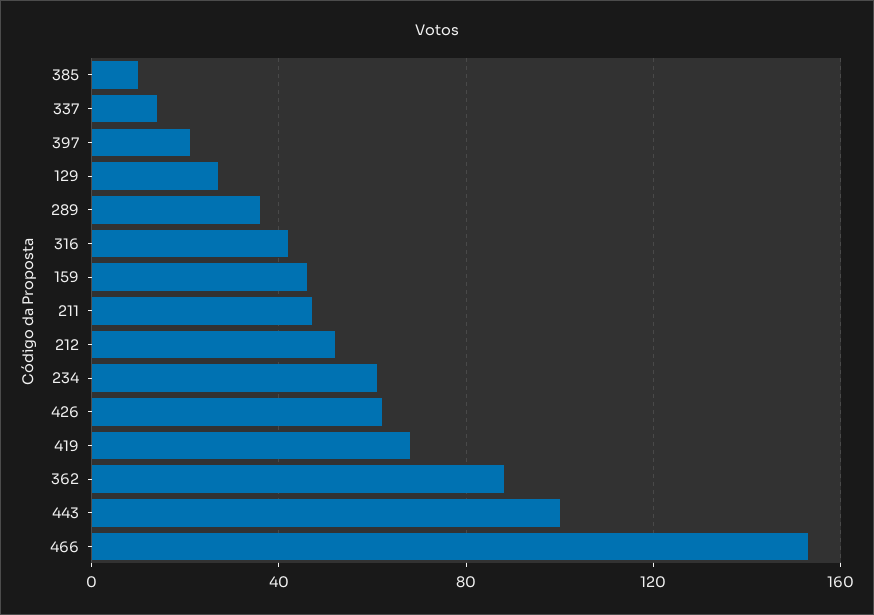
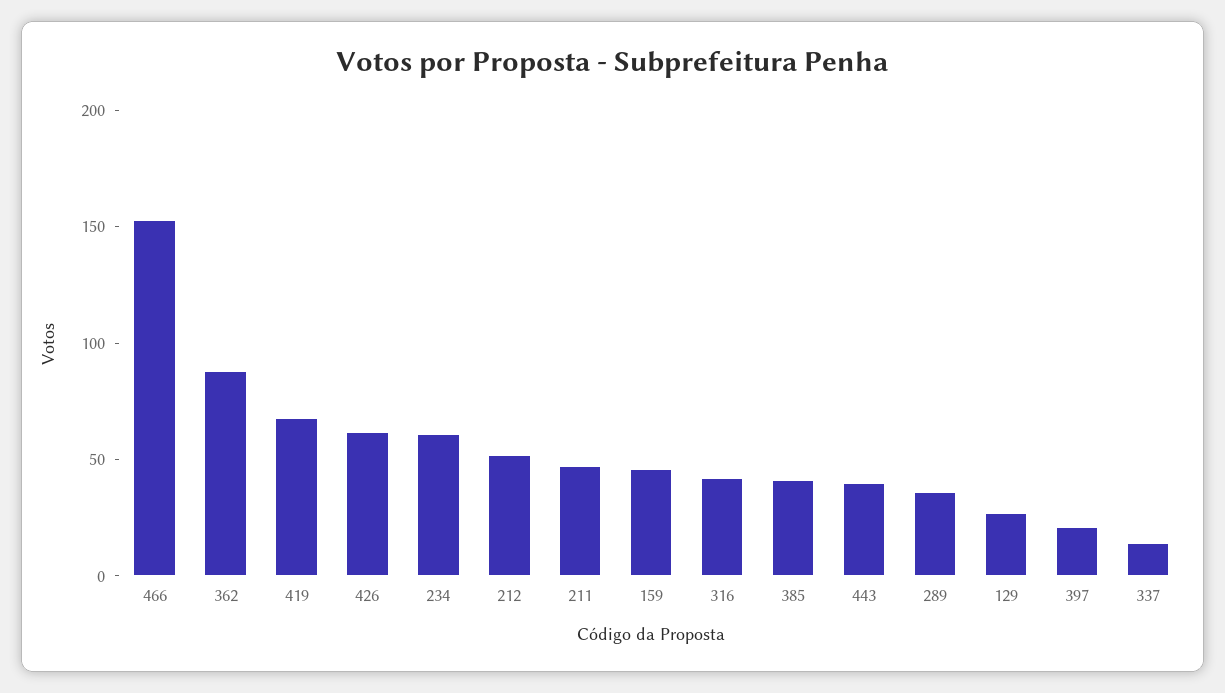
385: 10 -> 40
443: 100 -> 40

